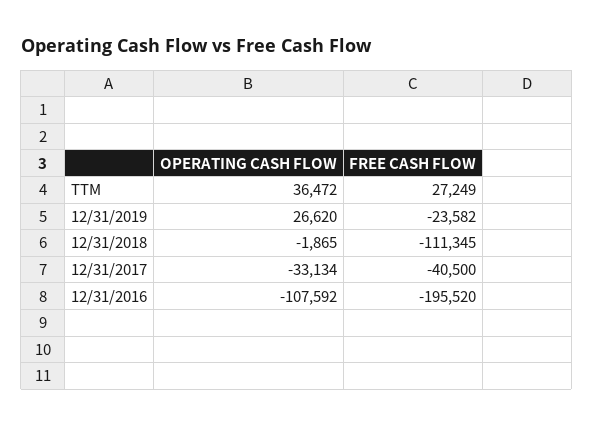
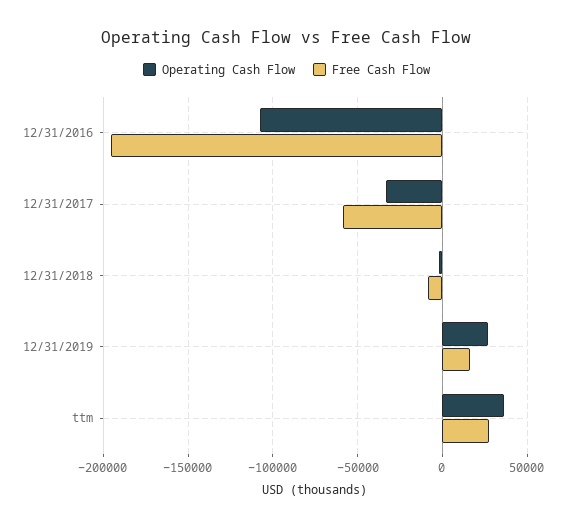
FREE CASH FLOW, 12/31/2019: -23582 -> 15000
FREE CASH FLOW, 12/31/2018: -111345 -> -10000
FREE CASH FLOW, 12/31/2017: -40500 -> -60000

